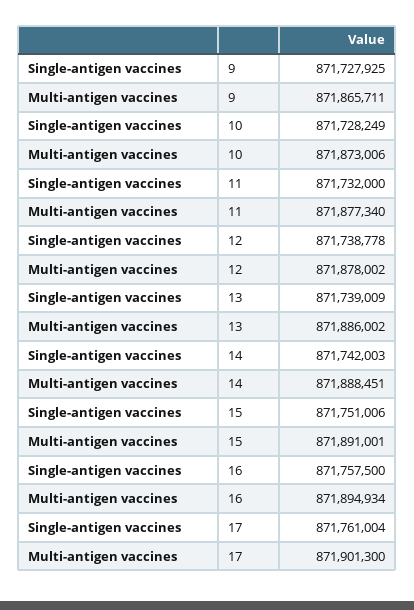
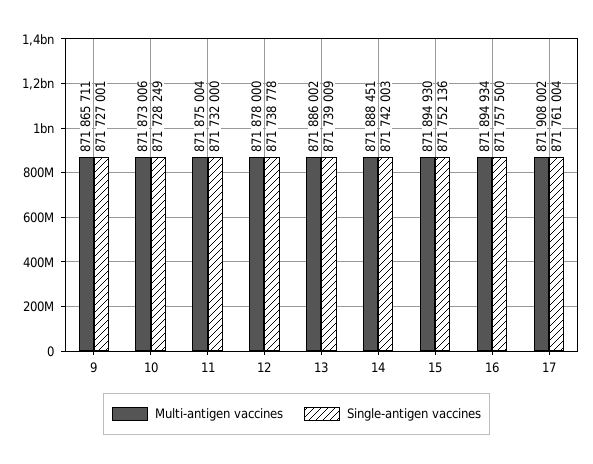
Single-antigen vaccines, 9: 871727925 -> 871727001
Multi-antigen vaccines, 11: 871877340 -> 871875004
Multi-antigen vaccines, 12: 871878002 -> 871878000
Single-antigen vaccines, 15: 871751006 -> 871752136
Multi-antigen vaccines, 15: 871891001 -> 871894930
Multi-antigen vaccines, 17: 871901300 -> 871908002

